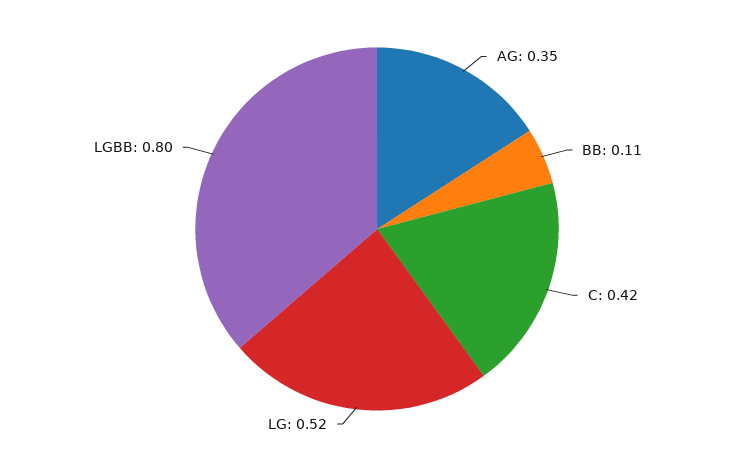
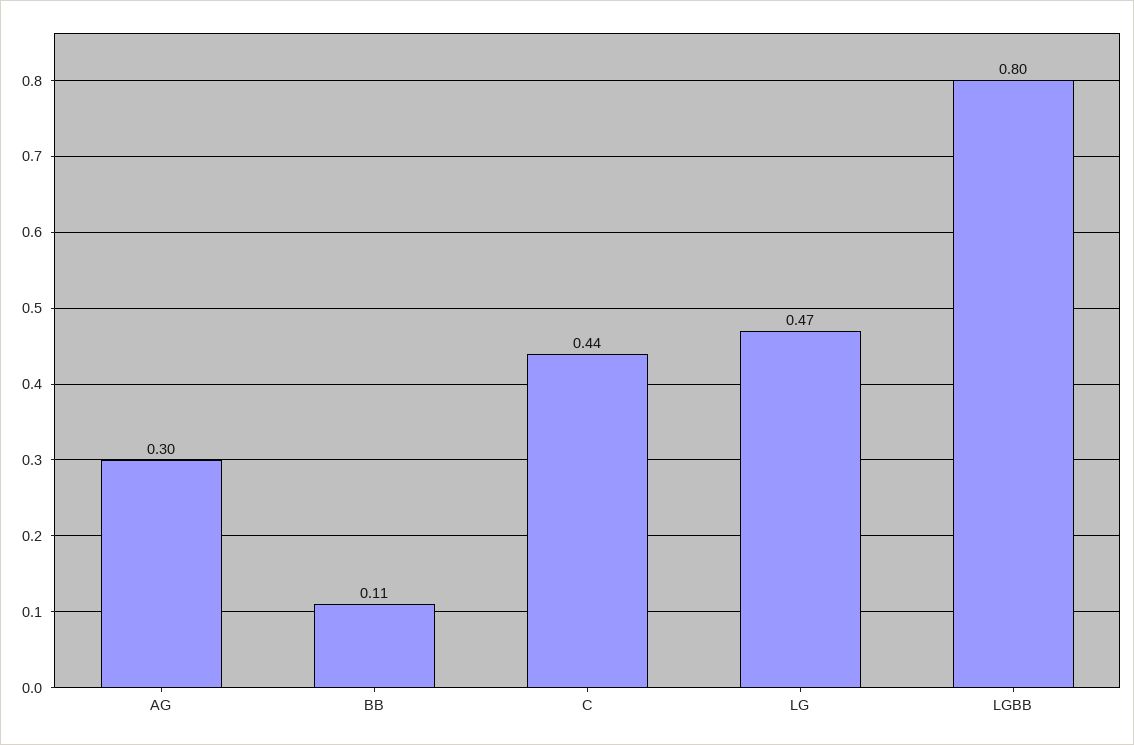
AG: 0.35 -> 0.3
C: 0.42 -> 0.44
LG: 0.52 -> 0.47

